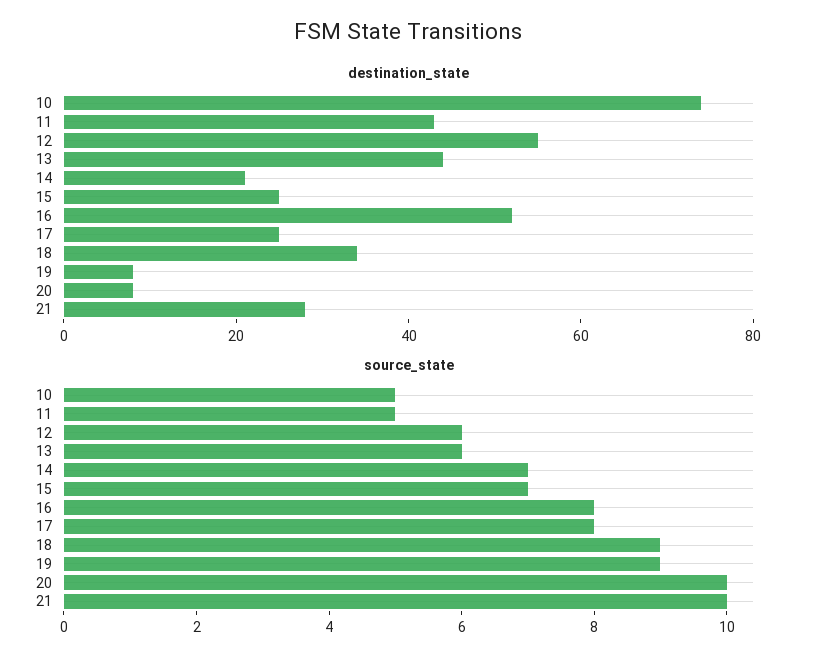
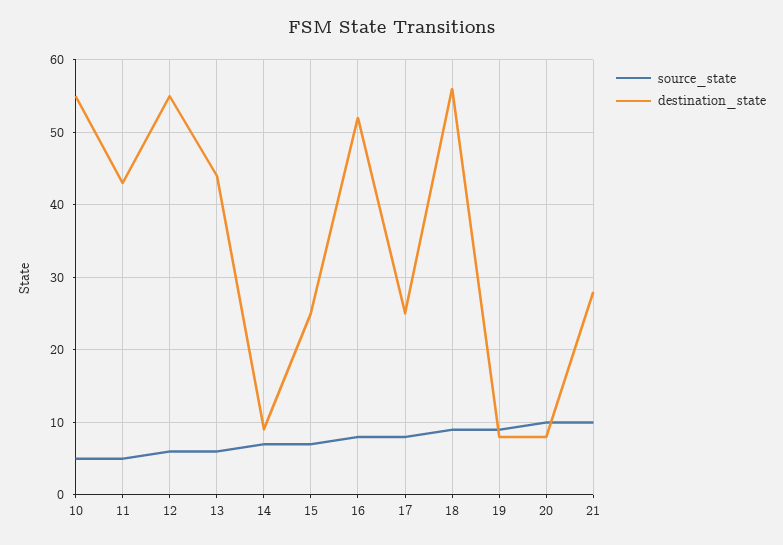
destination_state, 10: 75 -> 55
destination_state, 14: 20 -> 9
destination_state, 18: 35 -> 56

